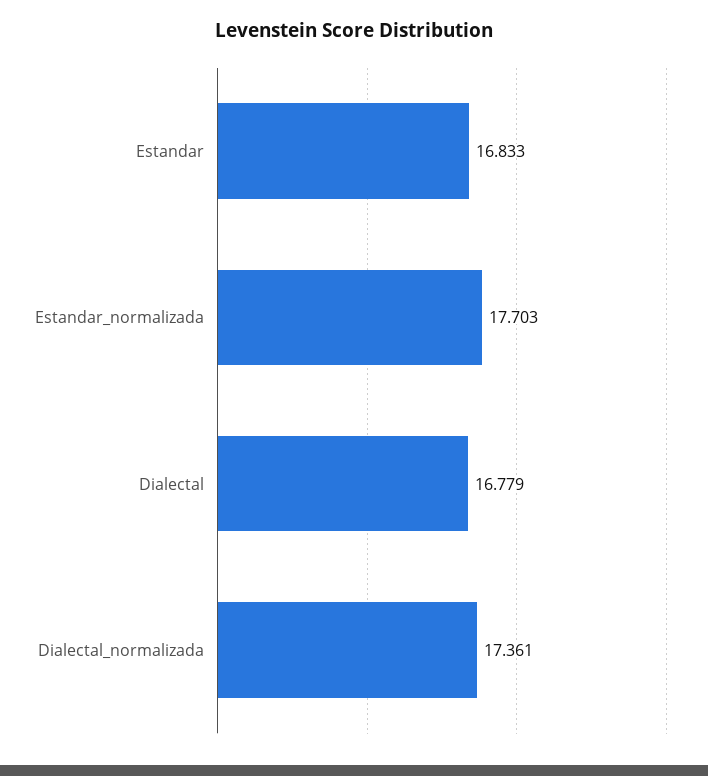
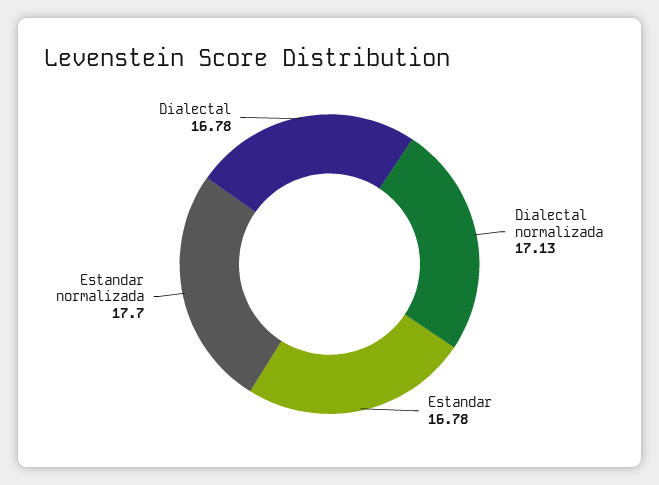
Estandar: 16.833 -> 16.78
Dialectal_normalizada: 17.361 -> 17.13

